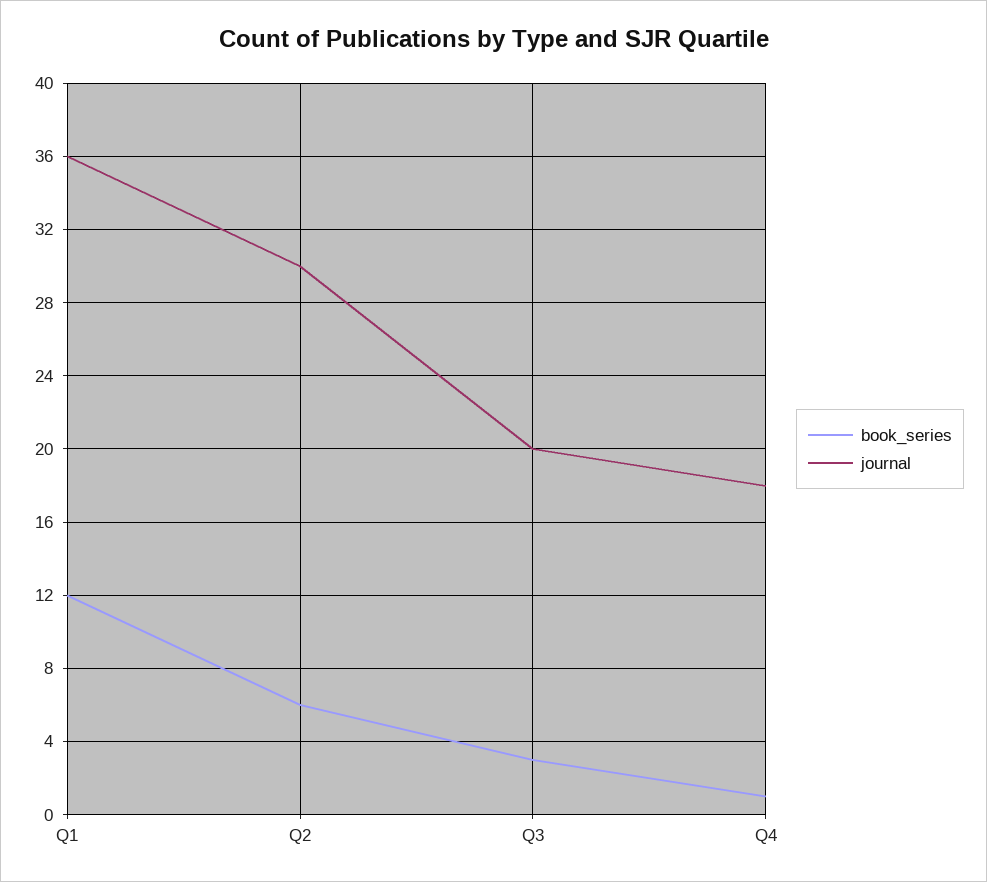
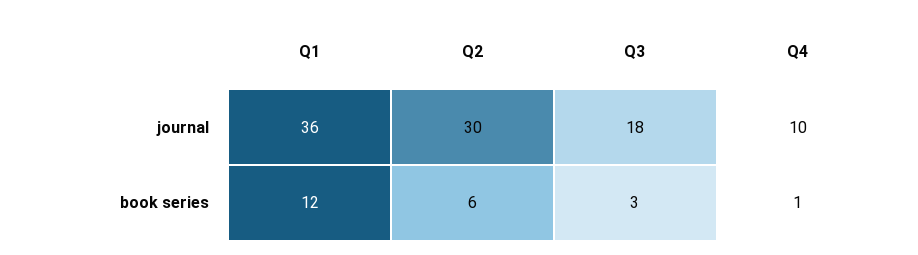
journal, Q3: 20 -> 18
journal, Q4: 18 -> 10

